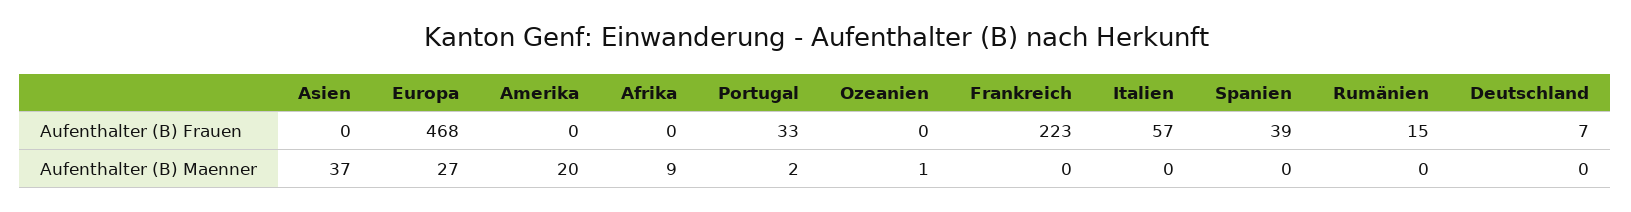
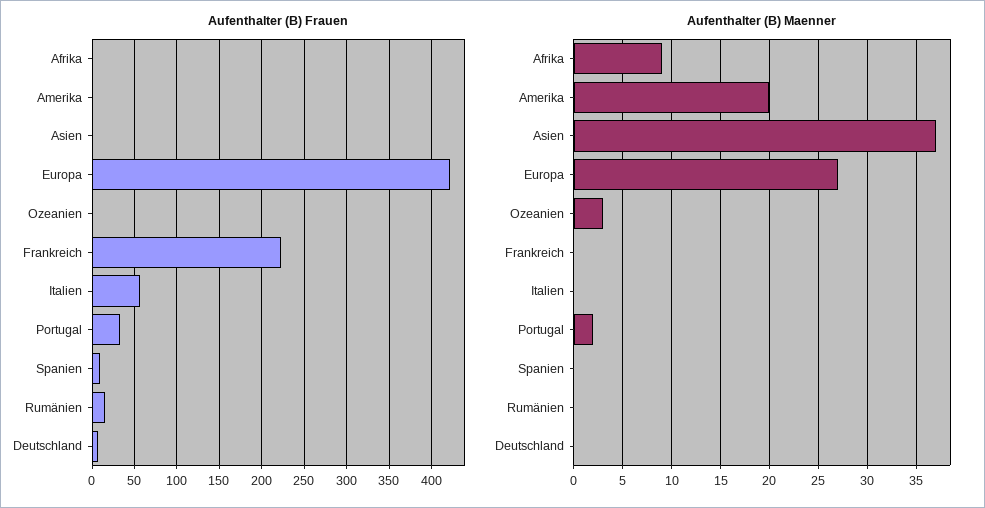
Aufenthalter (B) Frauen, Europa: 468 -> 420
Aufenthalter (B) Frauen, Spanien: 39 -> 10
Aufenthalter (B) Maenner, Ozeanien: 1 -> 3

